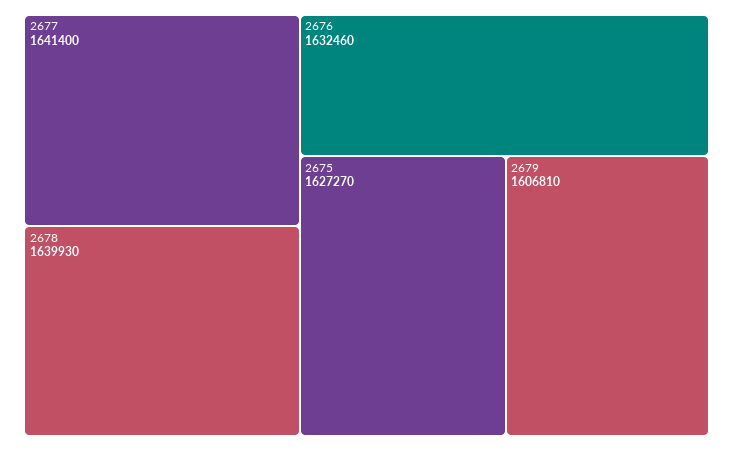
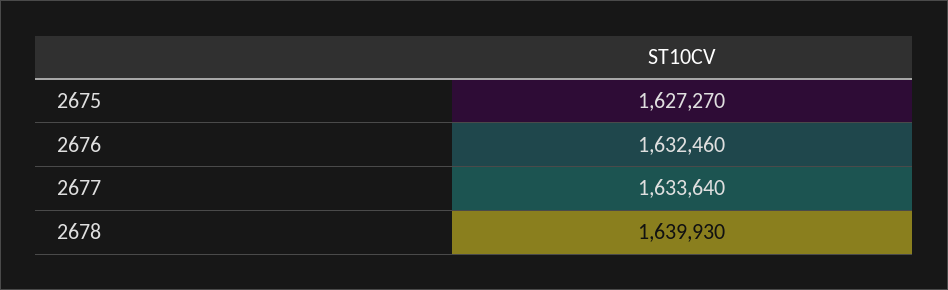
2677: 1641400 -> 1633640
2679: 1606810 -> none

